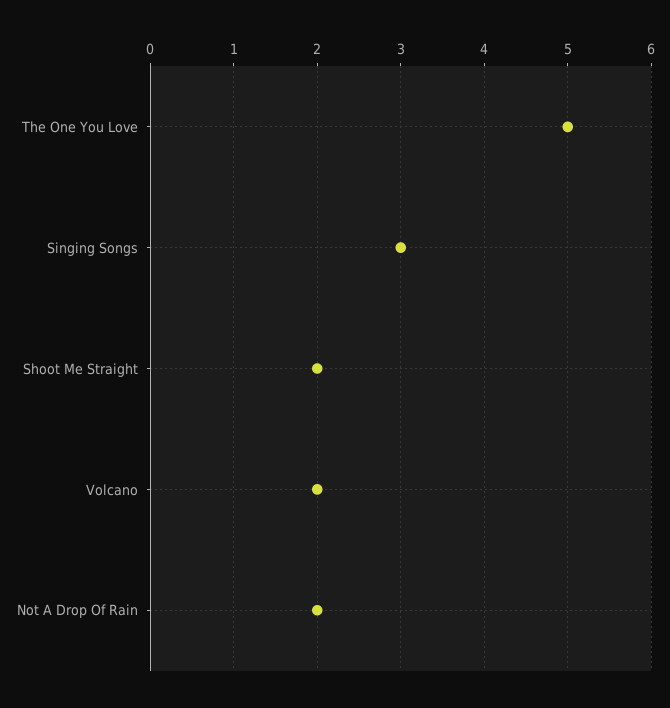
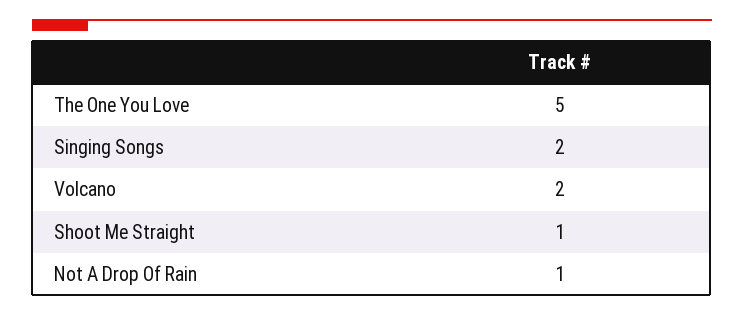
Singing Songs: 3 -> 2
Shoot Me Straight: 2 -> 1
Not A Drop Of Rain: 2 -> 1

